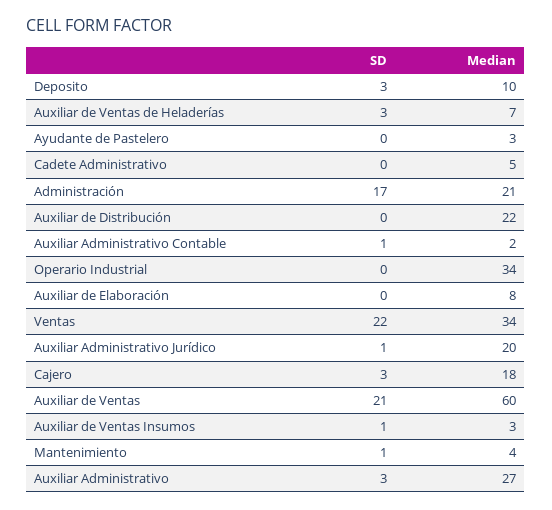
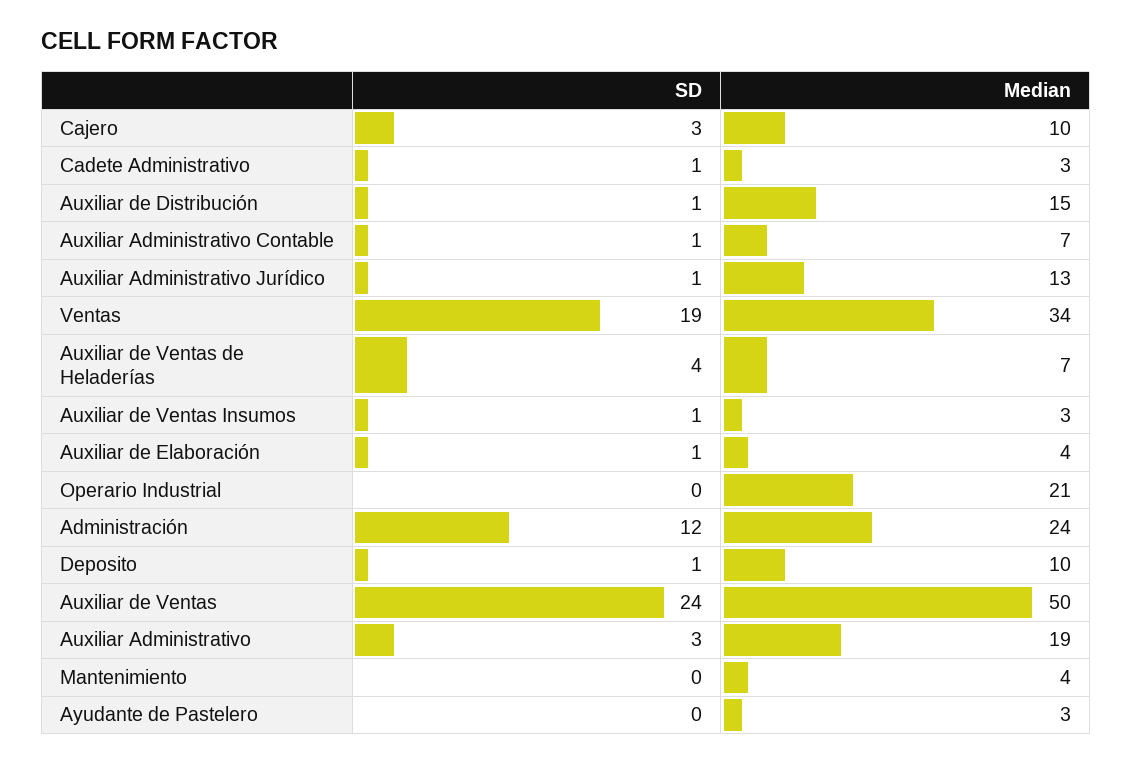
SD, Deposito: 3 -> 1
SD, Auxiliar de Ventas de Heladerías: 3 -> 4
SD, Cadete Administrativo: 0 -> 1
Median, Cadete Administrativo: 5 -> 3
SD, Administración: 17 -> 12
Median, Administración: 21 -> 24
SD, Auxiliar de Distribución: 0 -> 1
Median, Auxiliar de Distribución: 22 -> 15
Median, Auxiliar Administrativo Contable: 2 -> 7
Median, Operario Industrial: 34 -> 21
SD, Auxiliar de Elaboración: 0 -> 1
Median, Auxiliar de Elaboración: 8 -> 4
SD, Ventas: 22 -> 19
Median, Auxiliar Administrativo Jurídico: 20 -> 13
Median, Cajero: 18 -> 10
SD, Auxiliar de Ventas: 21 -> 24
Median, Auxiliar de Ventas: 60 -> 50
SD, Mantenimiento: 1 -> 0
Median, Auxiliar Administrativo: 27 -> 19

